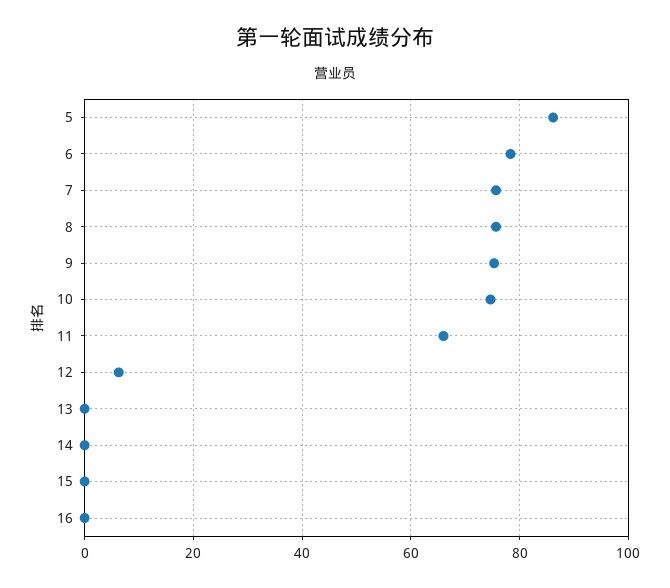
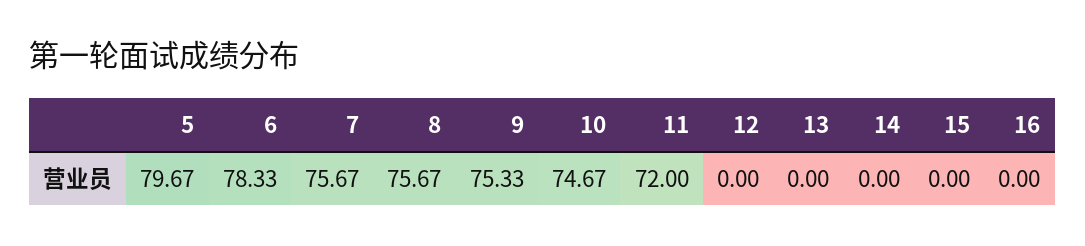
5: 86 -> 79.67
11: 66 -> 72
12: 6 -> 0

